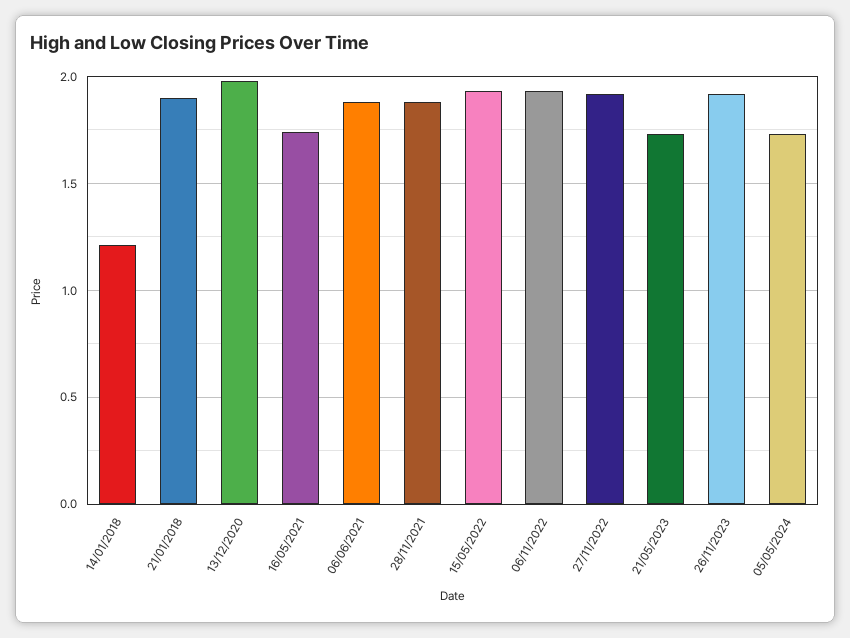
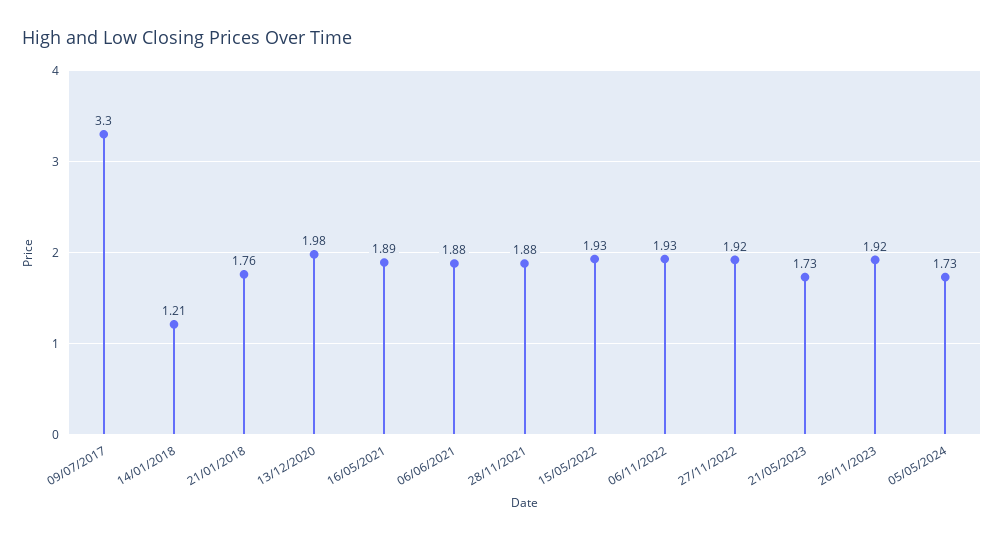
21/01/2018: 1.9 -> 1.76
16/05/2021: 1.75 -> 1.89
09/07/2017: none -> 3.3

